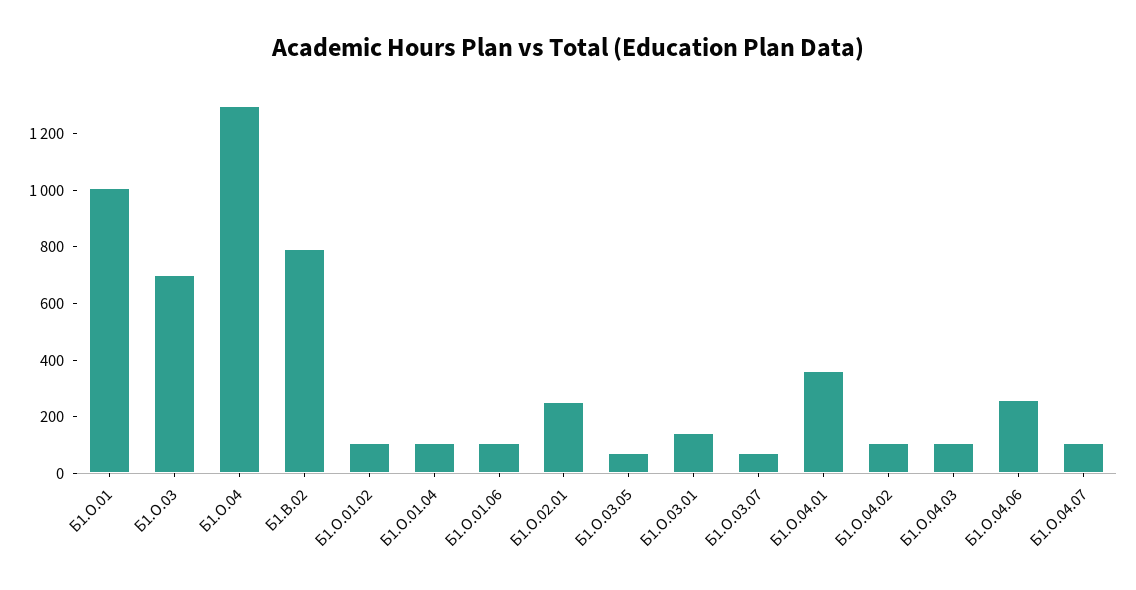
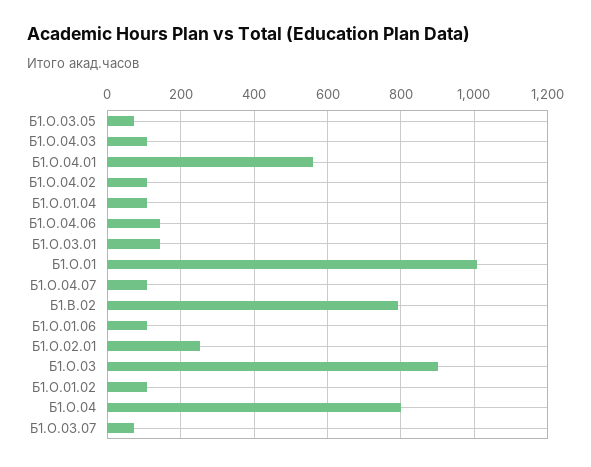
Б1.О.03: 700 -> 900
Б1.О.04: 1300 -> 800
Б1.О.04.01: 350 -> 560
Б1.О.04.06: 250 -> 140

